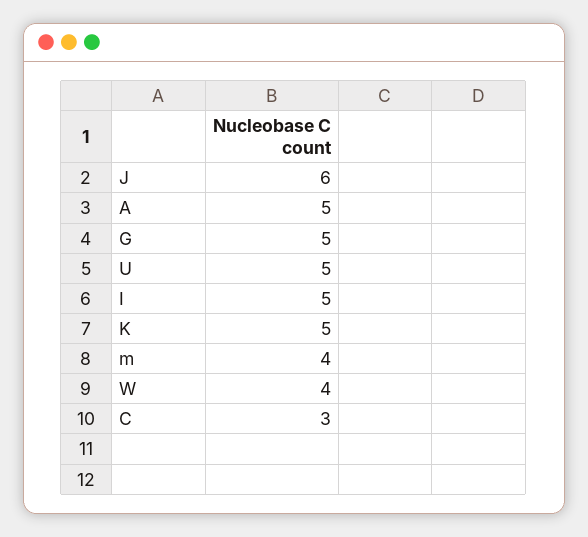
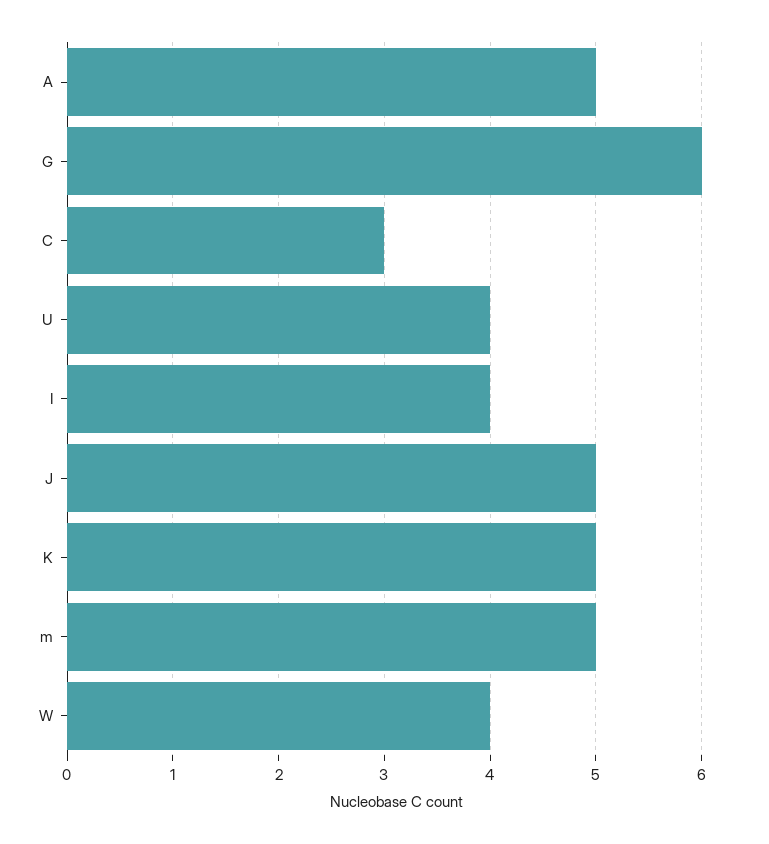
J: 6 -> 5
G: 5 -> 6
U: 5 -> 4
I: 5 -> 4
m: 4 -> 5

